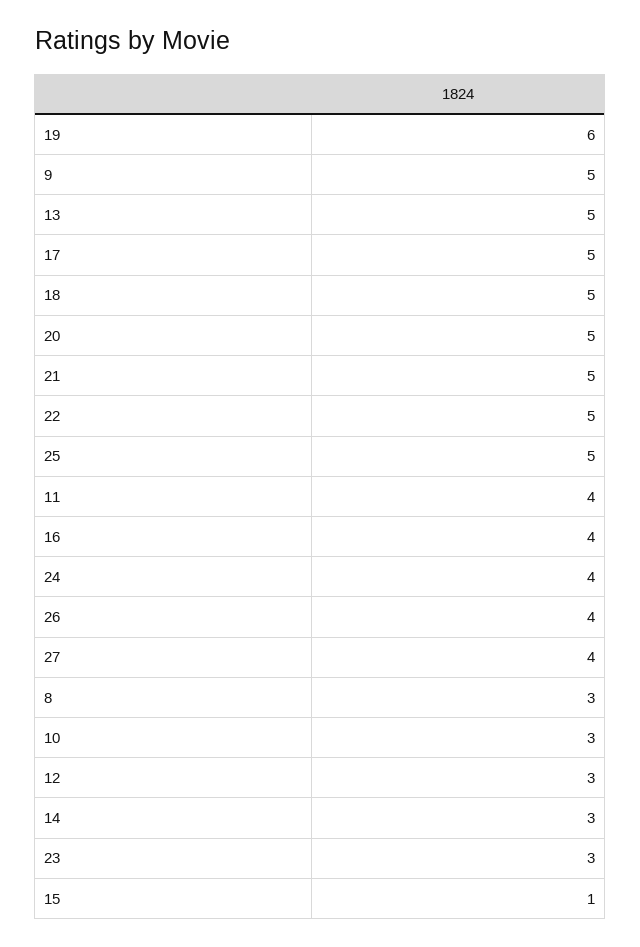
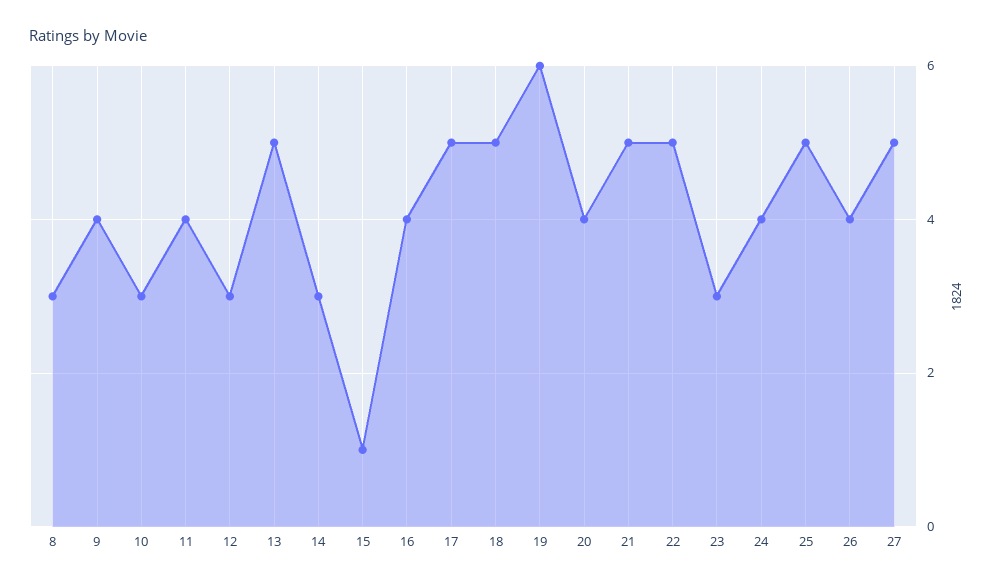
9: 5 -> 4
20: 5 -> 4
27: 4 -> 5

